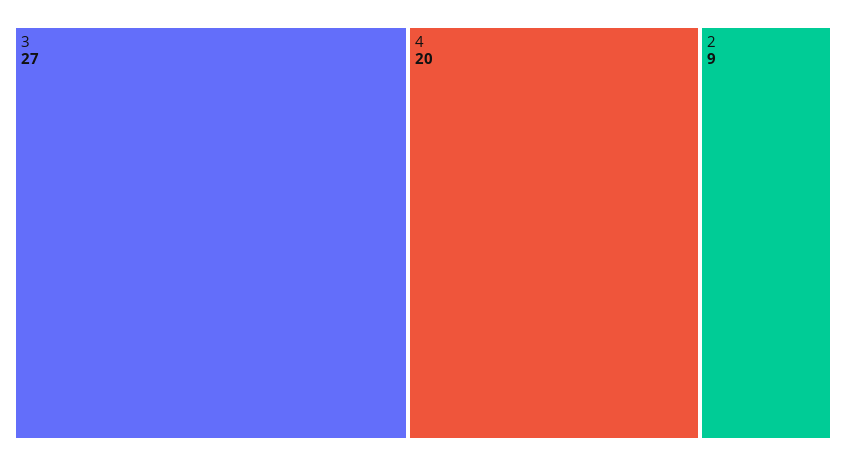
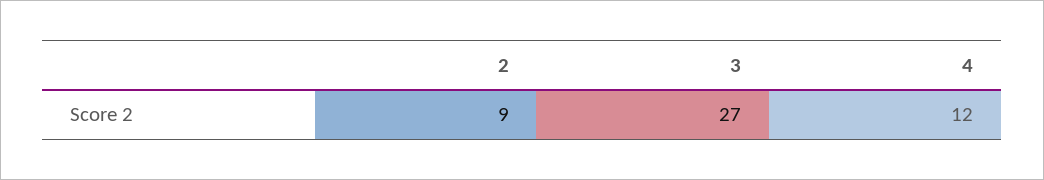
4: 20 -> 12

